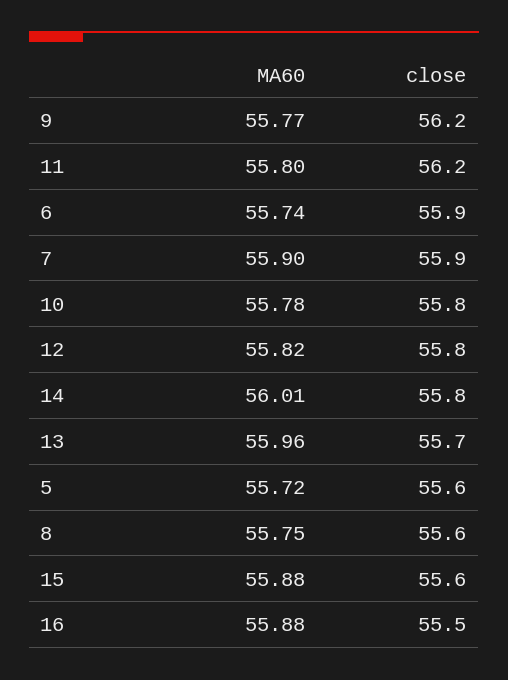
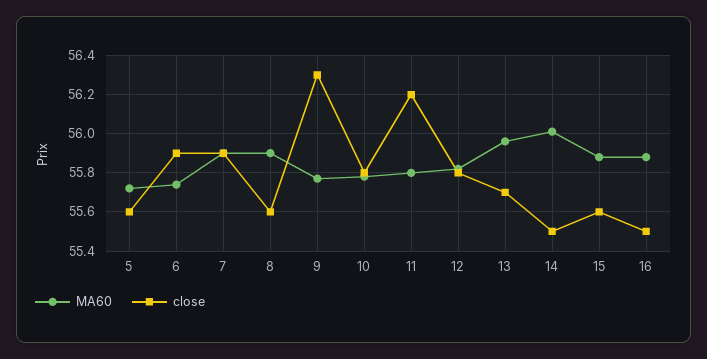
close, 9: 56.2 -> 56.3
close, 14: 55.8 -> 55.5
MA60, 8: 55.75 -> 55.9

